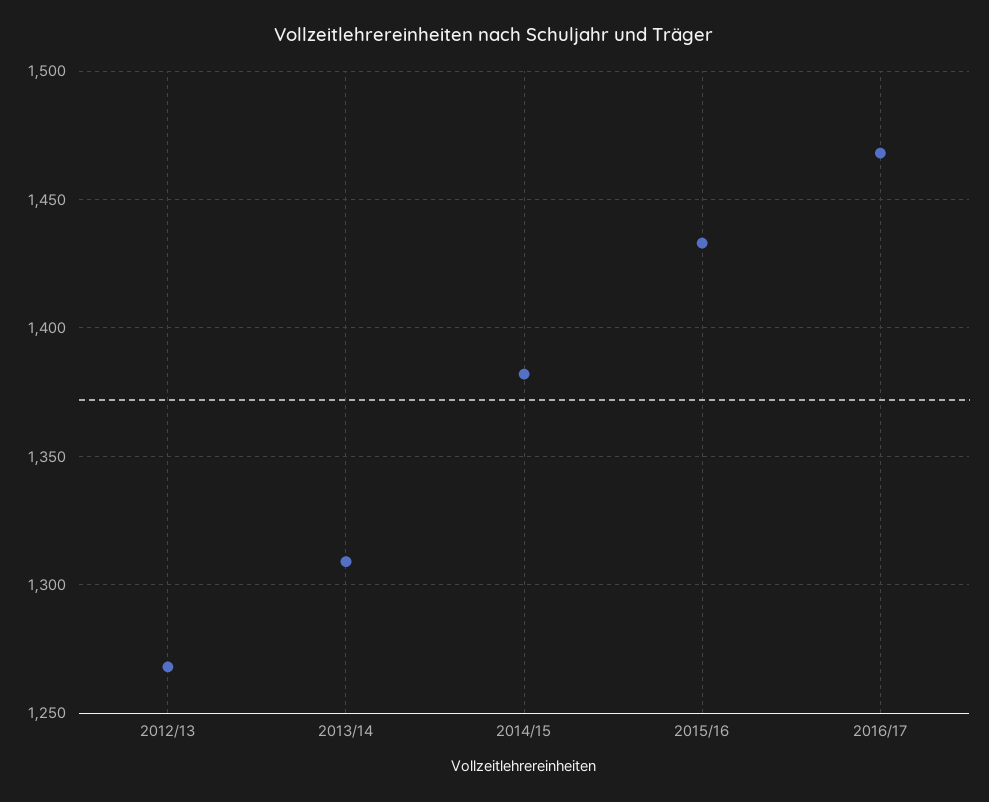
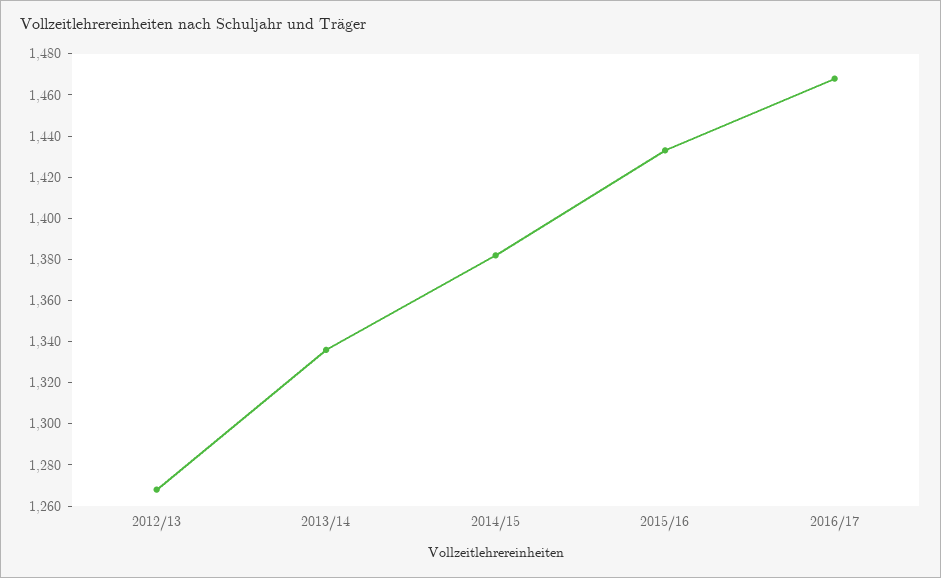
2013/14: 1310 -> 1335

